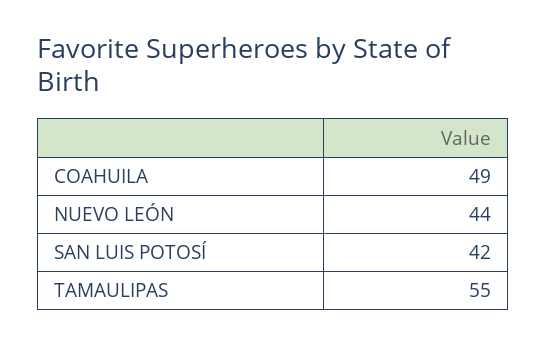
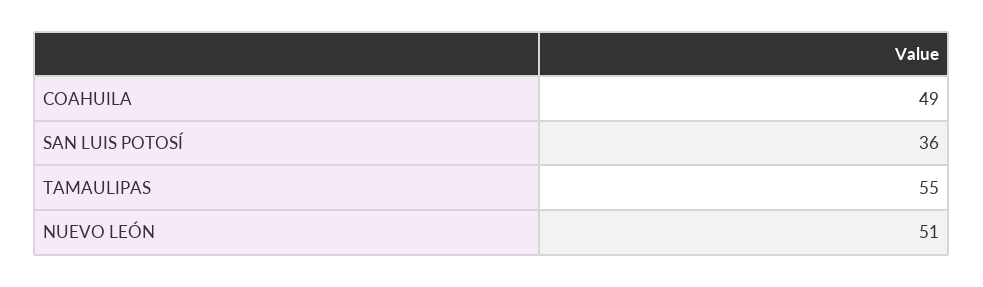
NUEVO LEÓN: 44 -> 51
SAN LUIS POTOSÍ: 42 -> 36

